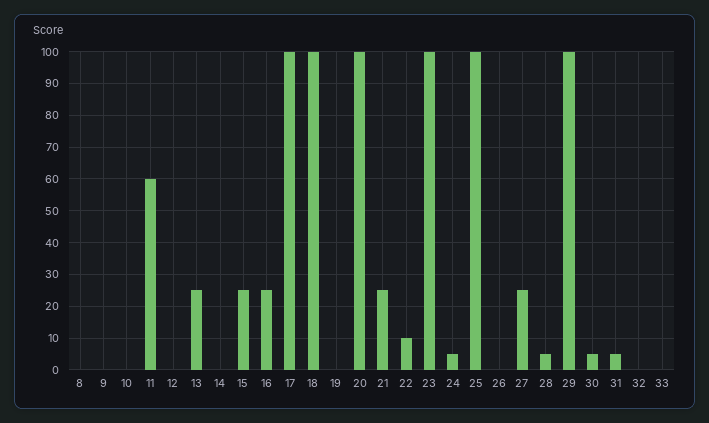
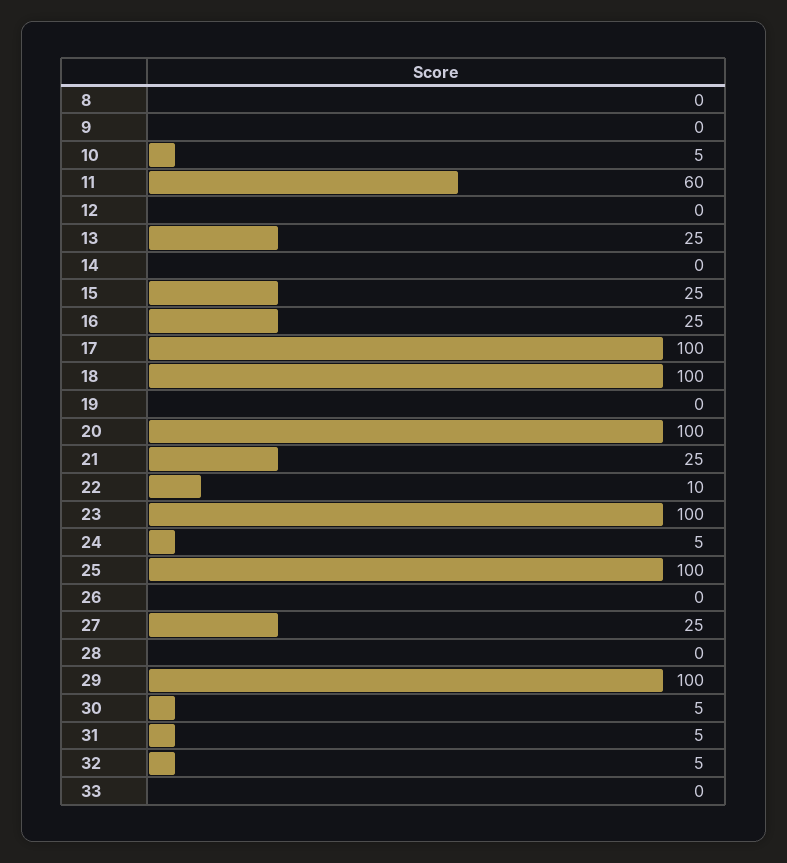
10: 0 -> 5
28: 5 -> 0
32: 0 -> 5

